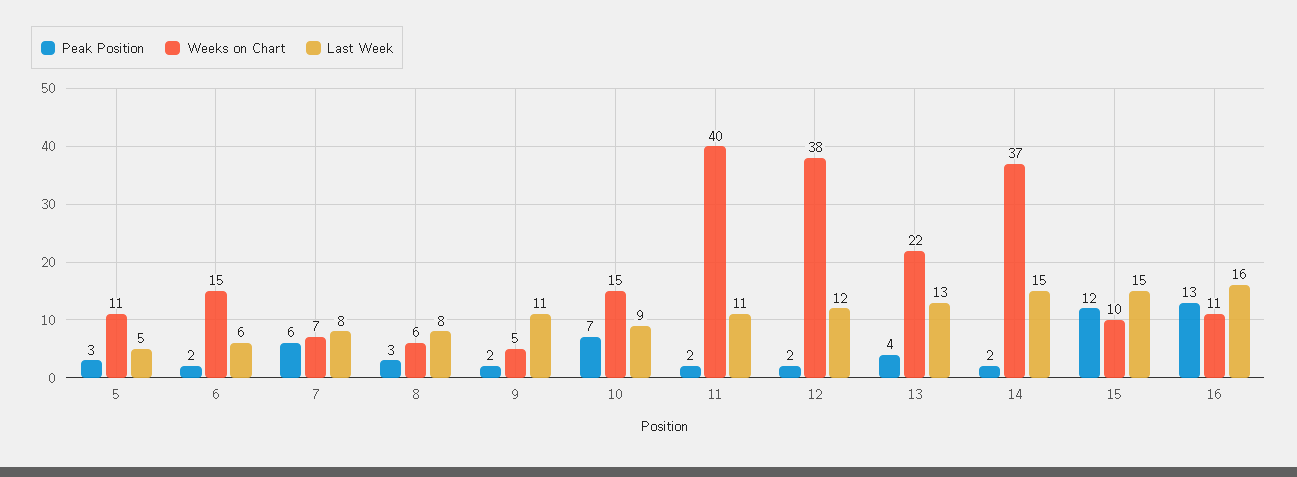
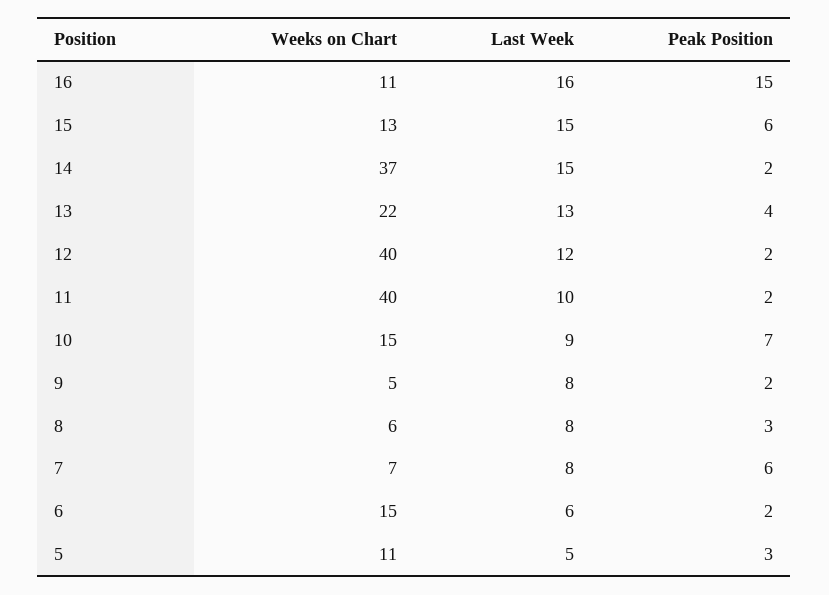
Last Week, 9: 11 -> 8
Last Week, 11: 11 -> 10
Weeks on Chart, 12: 38 -> 40
Peak Position, 15: 12 -> 6
Weeks on Chart, 15: 10 -> 13
Peak Position, 16: 13 -> 15

